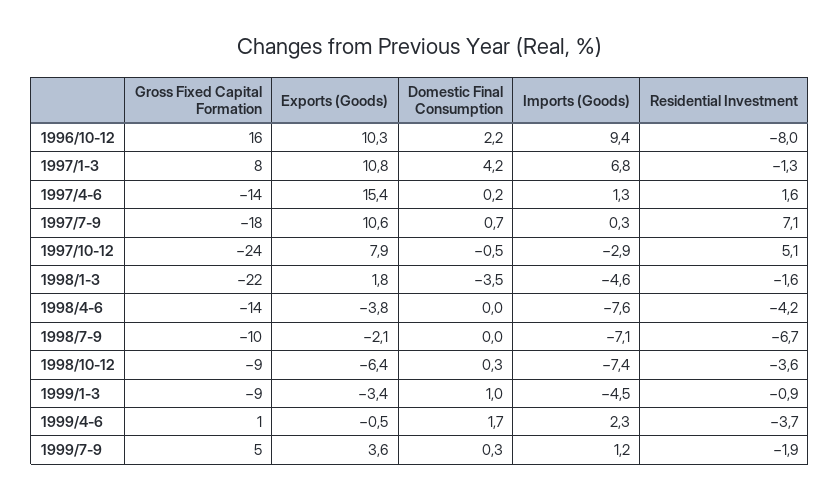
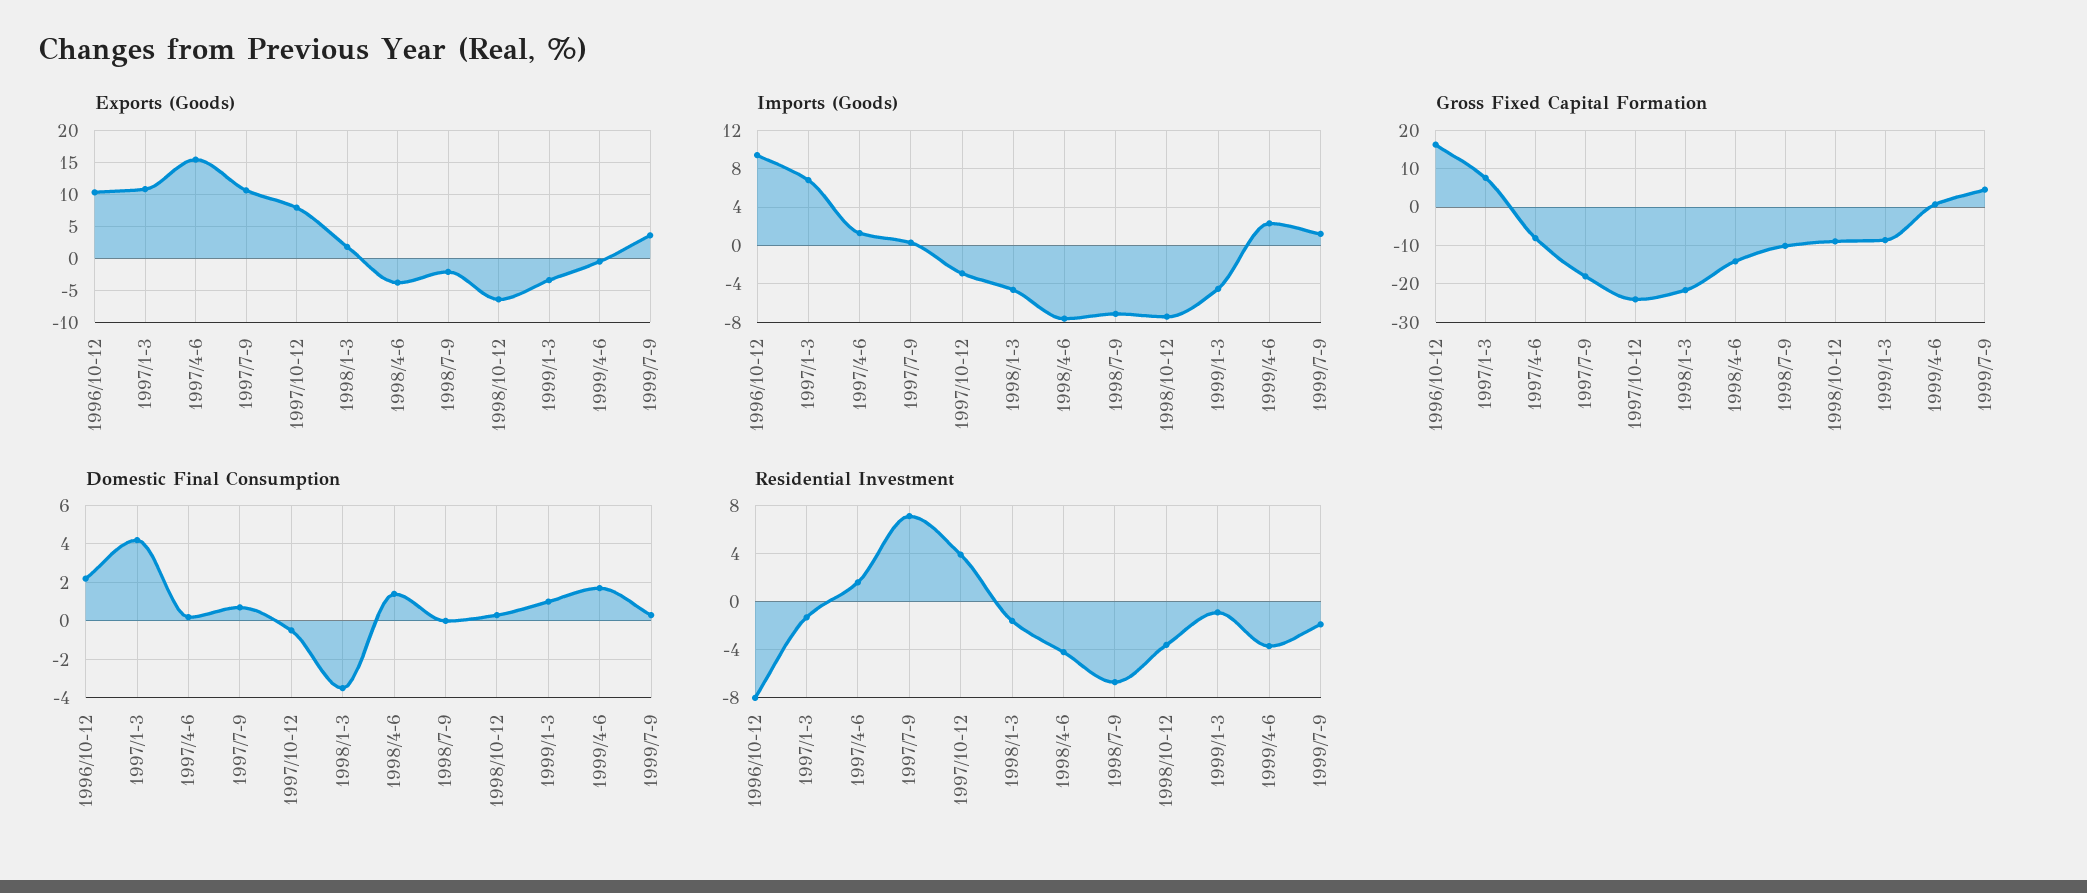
Gross Fixed Capital Formation, 1997/4-6: -14 -> -8
Residential Investment, 1997/10-12: 5.1 -> 4
Domestic Final Consumption, 1998/4-6: 0 -> 1.5

